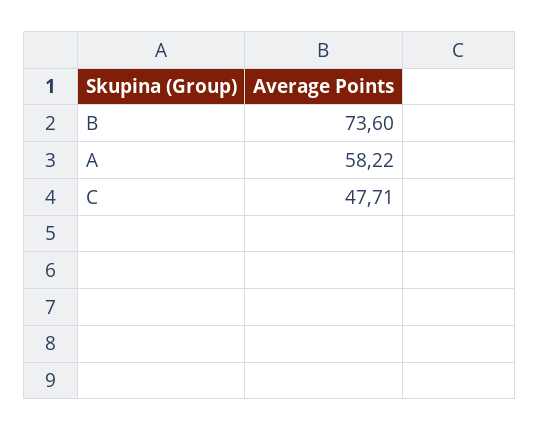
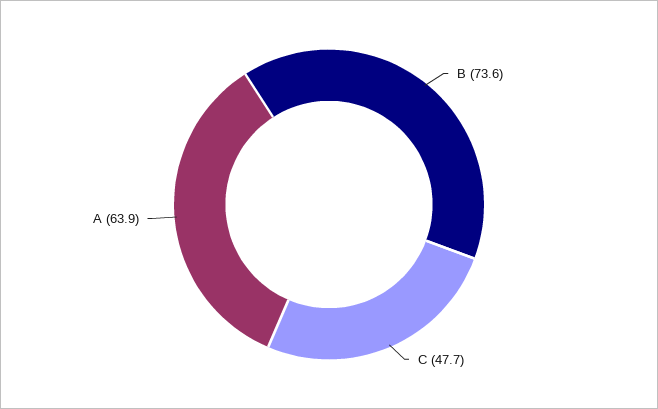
A: 58.22 -> 63.9

